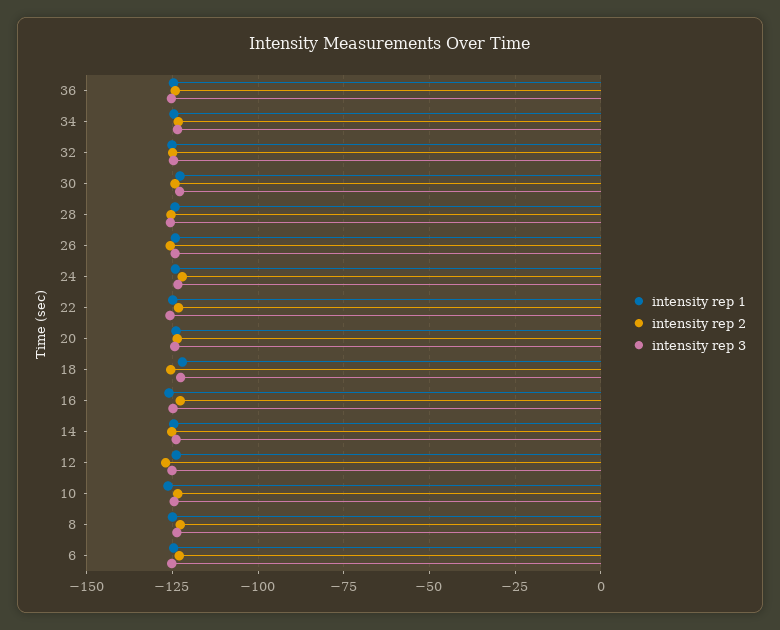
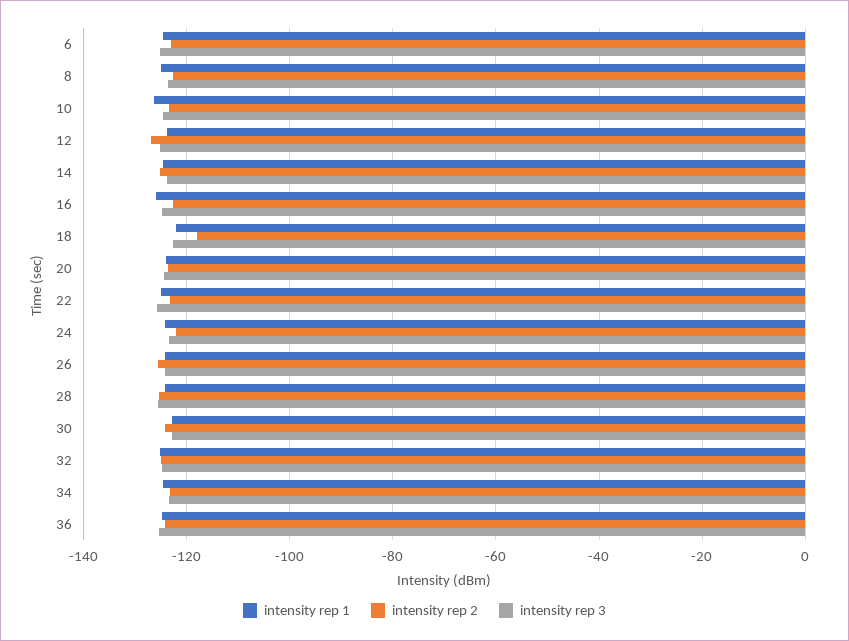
intensity rep 2, 18: -125 -> -118

